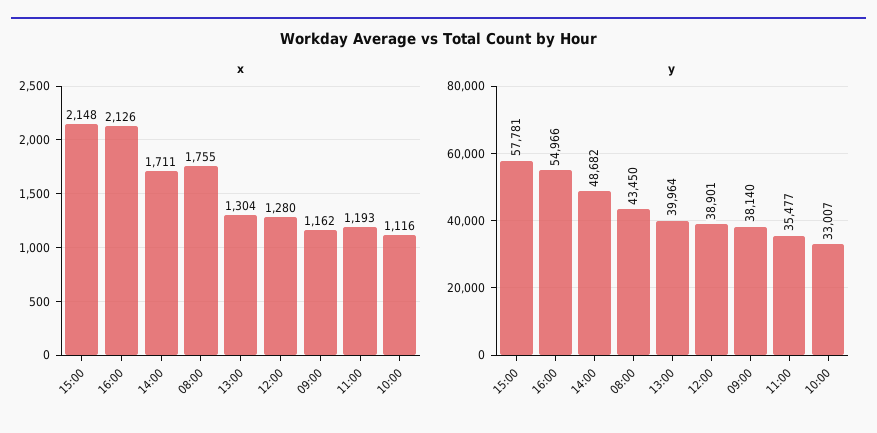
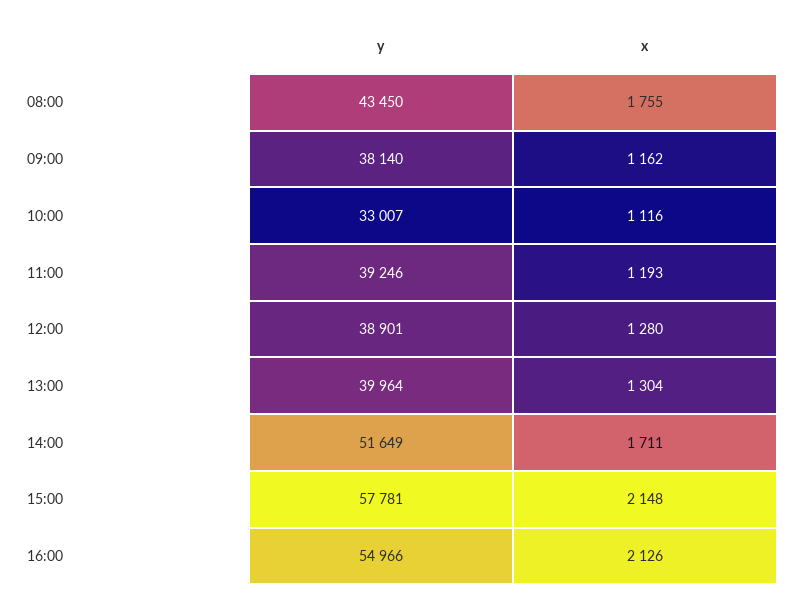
y, 14:00: 48682 -> 51649
y, 11:00: 35477 -> 39246

